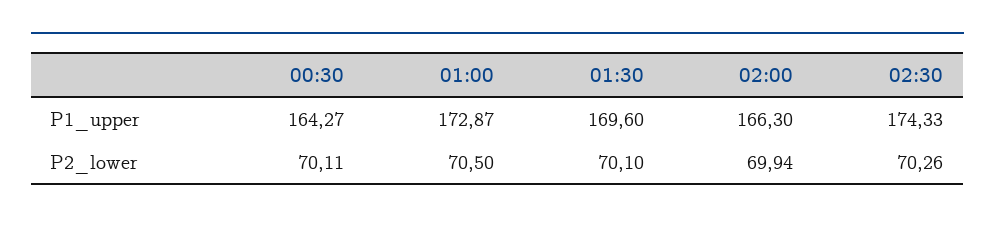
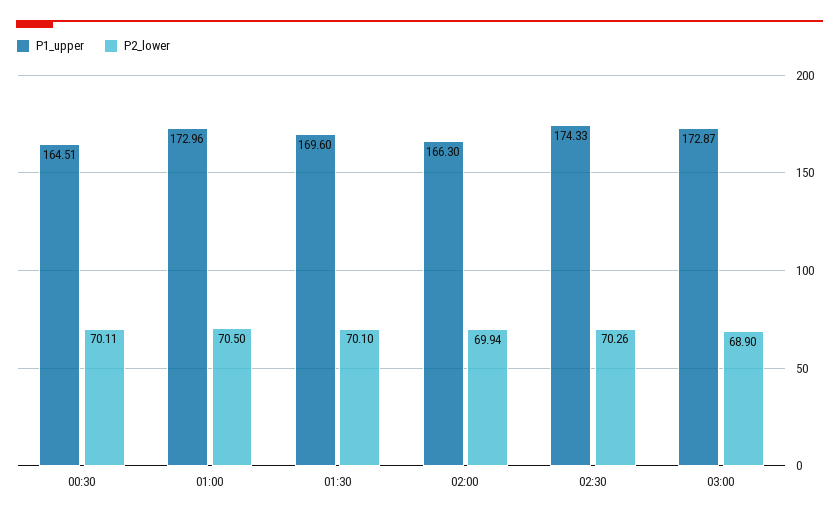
P1_upper, 00:30: 164.27 -> 164.51
P1_upper, 01:00: 172.87 -> 172.96
P1_upper, 03:00: none -> 172.87
P2_lower, 03:00: none -> 68.9

